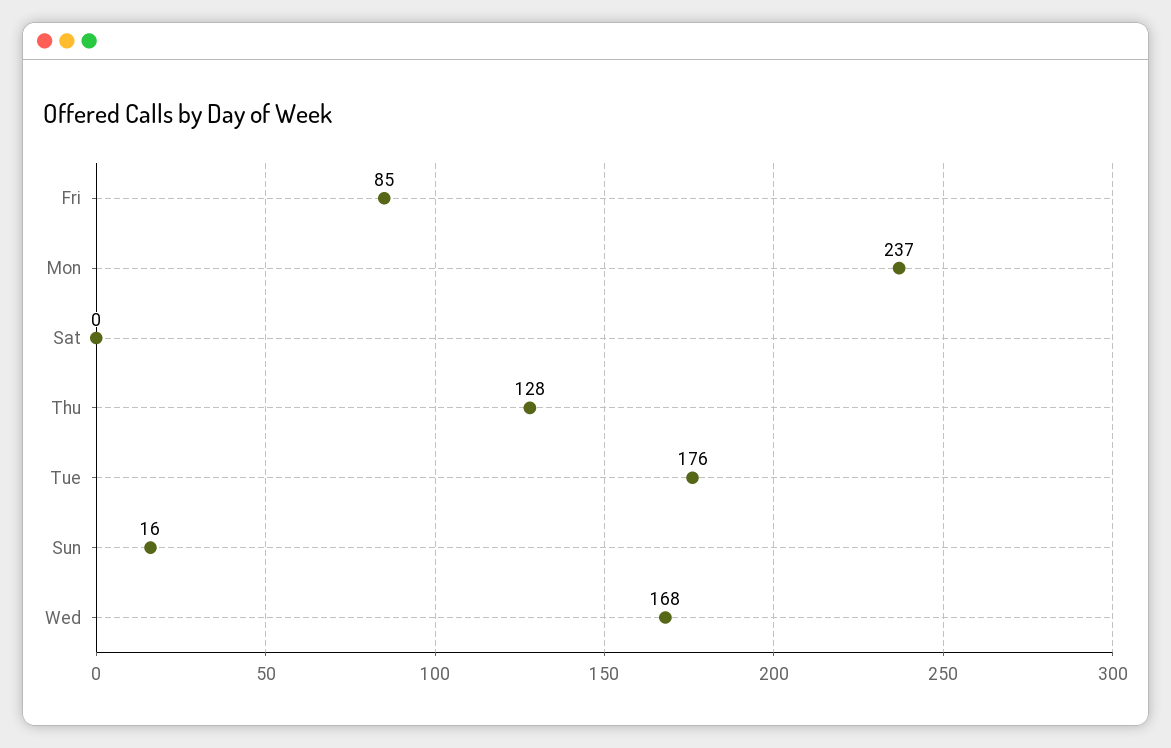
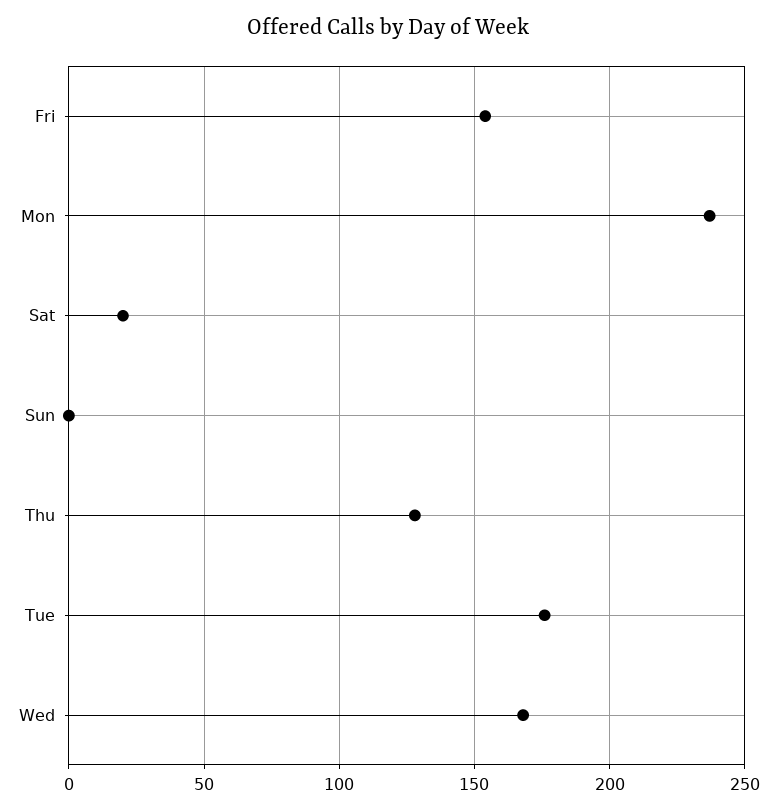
Fri: 85 -> 155
Sat: 0 -> 20
Sun: 16 -> 0

